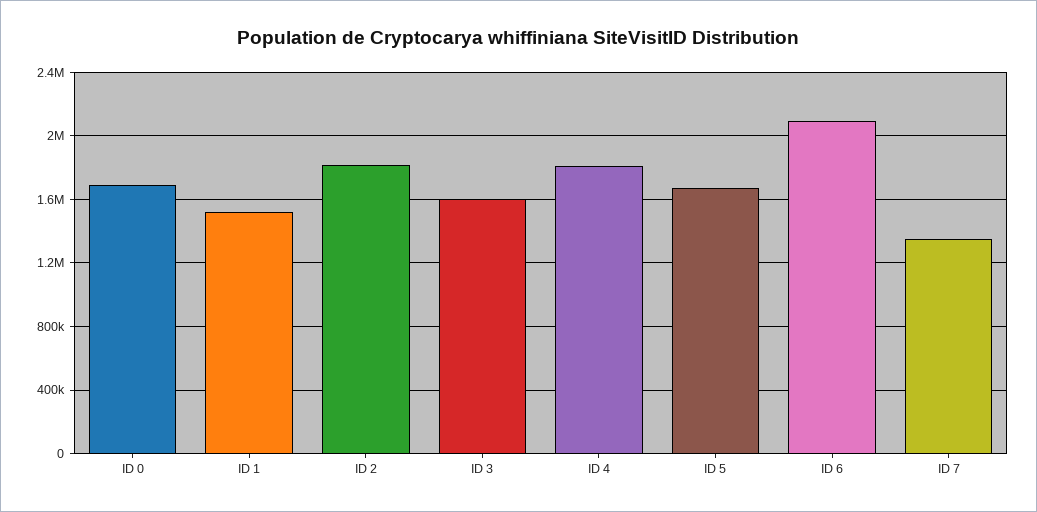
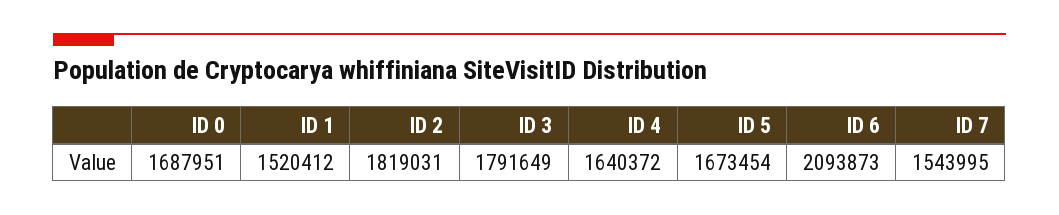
ID 3: 1600000 -> 1791649
ID 4: 1800000 -> 1640372
ID 7: 1350000 -> 1543995

